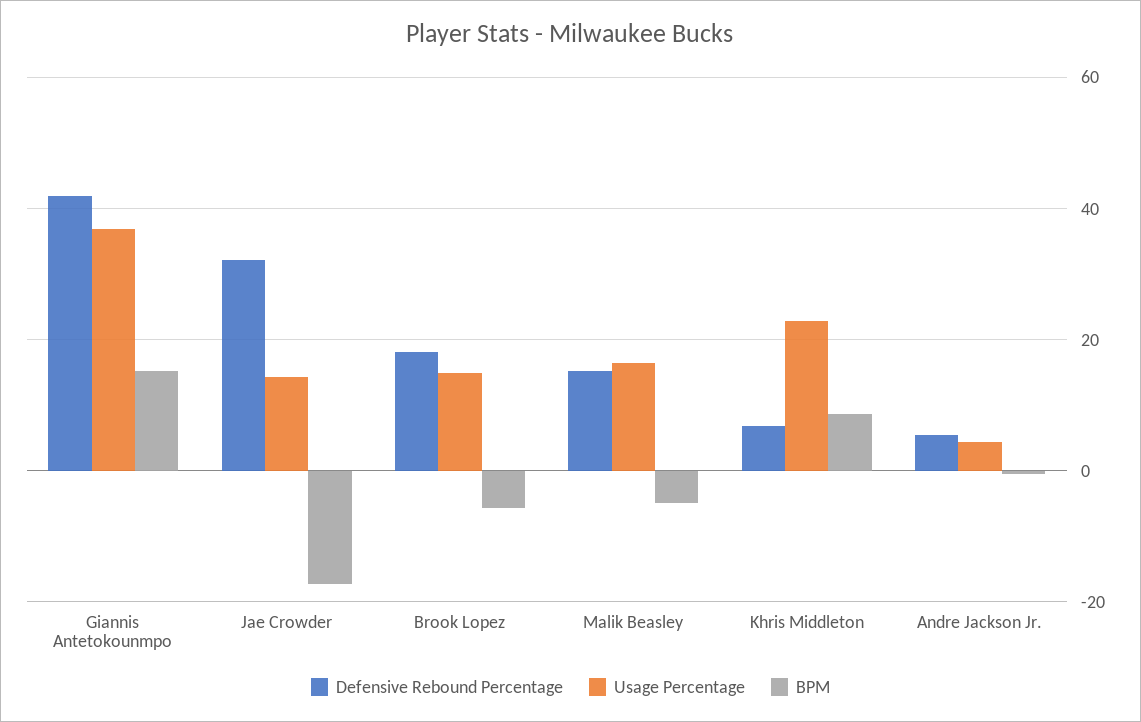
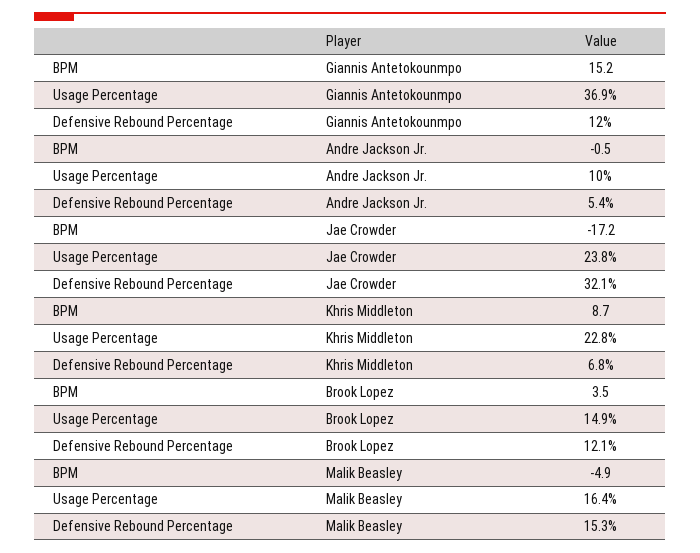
Defensive Rebound Percentage, Giannis Antetokounmpo: 42 -> 12
Usage Percentage, Jae Crowder: 14 -> 23.8
Defensive Rebound Percentage, Brook Lopez: 18 -> 12.1
BPM, Brook Lopez: -6 -> 3.5
Usage Percentage, Andre Jackson Jr.: 4 -> 10

